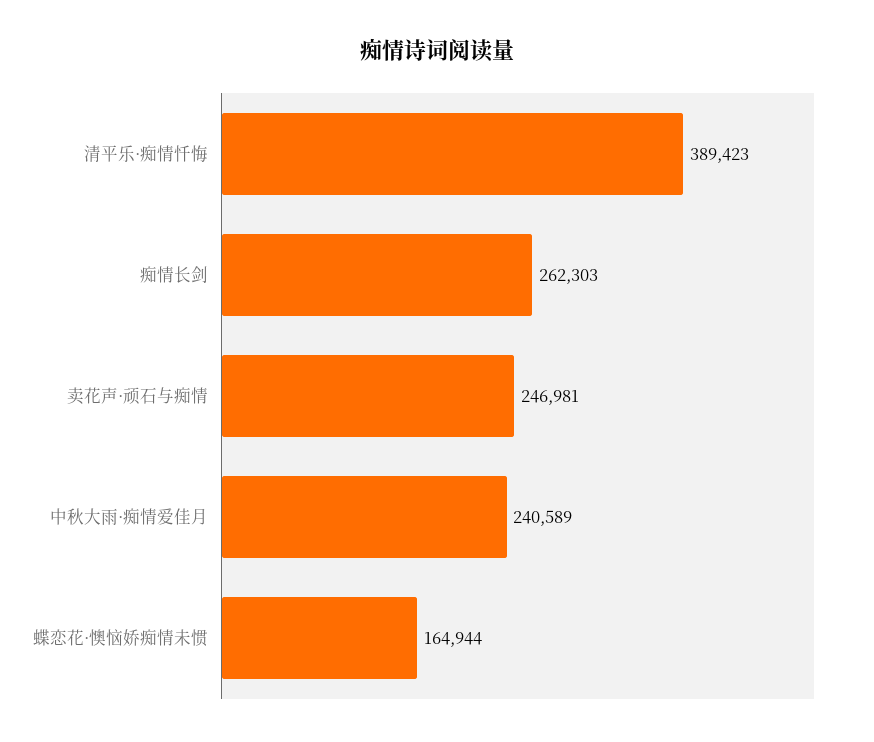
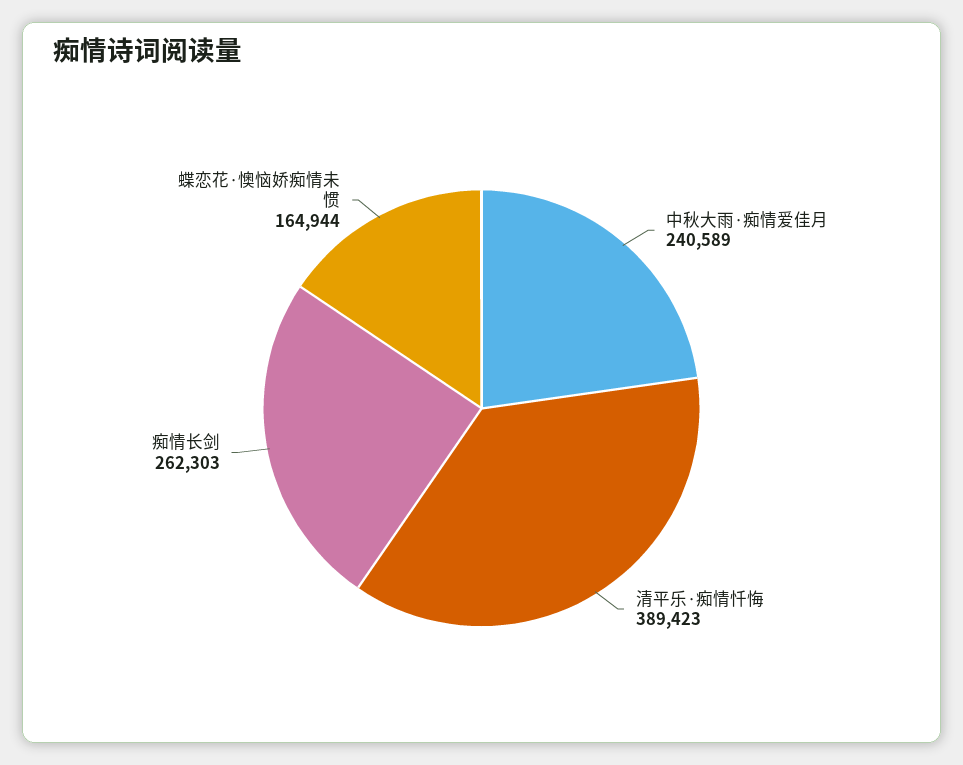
卖花声·顽石与痴情: 246981 -> none

